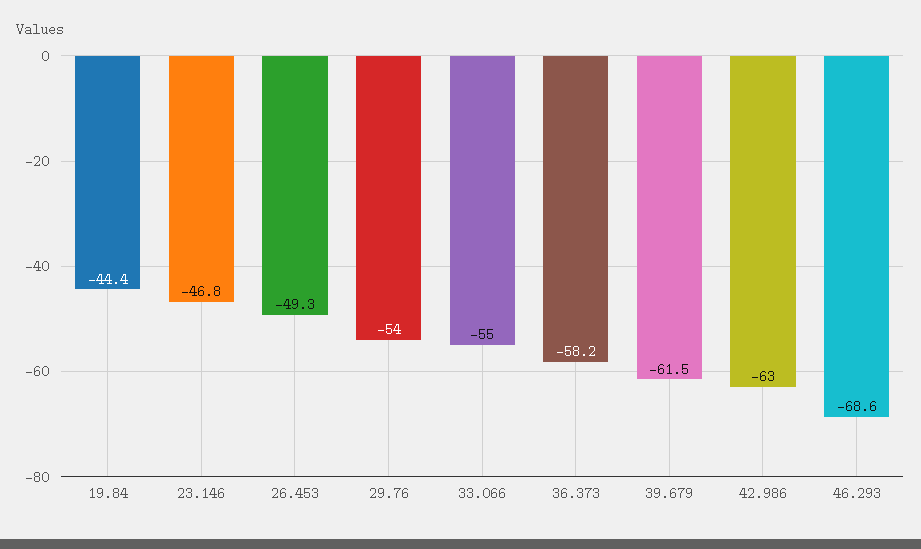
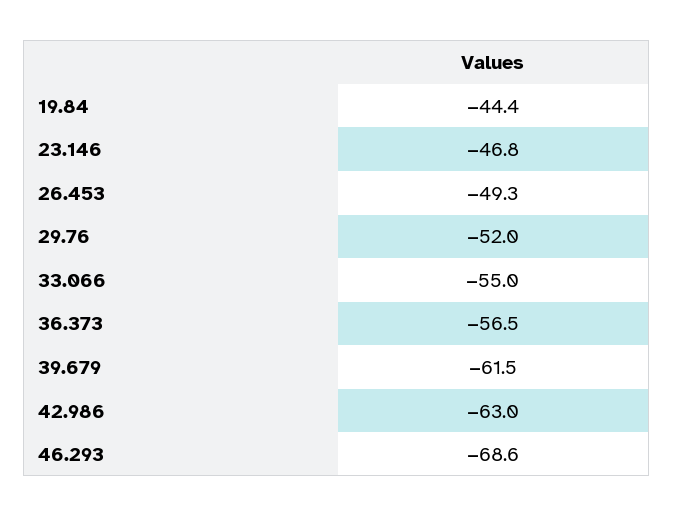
29.76: -54 -> -52
36.373: -58.2 -> -56.5

